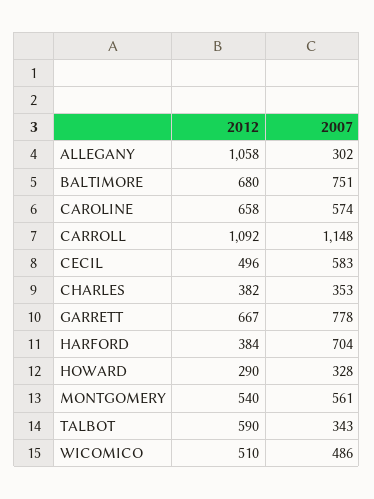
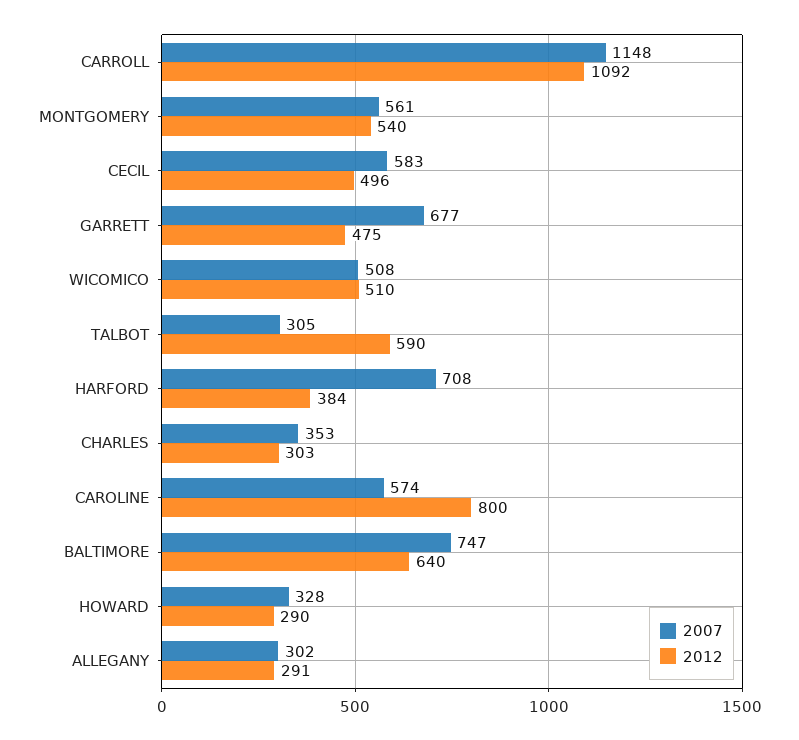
2012, ALLEGANY: 1058 -> 291
2012, BALTIMORE: 680 -> 640
2007, BALTIMORE: 751 -> 747
2012, CAROLINE: 658 -> 800
2012, CHARLES: 382 -> 303
2012, GARRETT: 667 -> 475
2007, GARRETT: 778 -> 677
2007, HARFORD: 704 -> 708
2007, TALBOT: 343 -> 305
2007, WICOMICO: 486 -> 508

